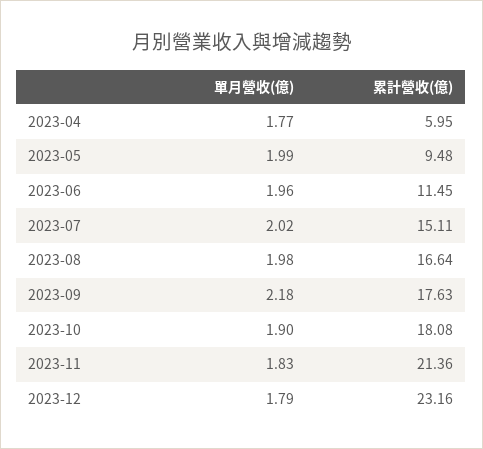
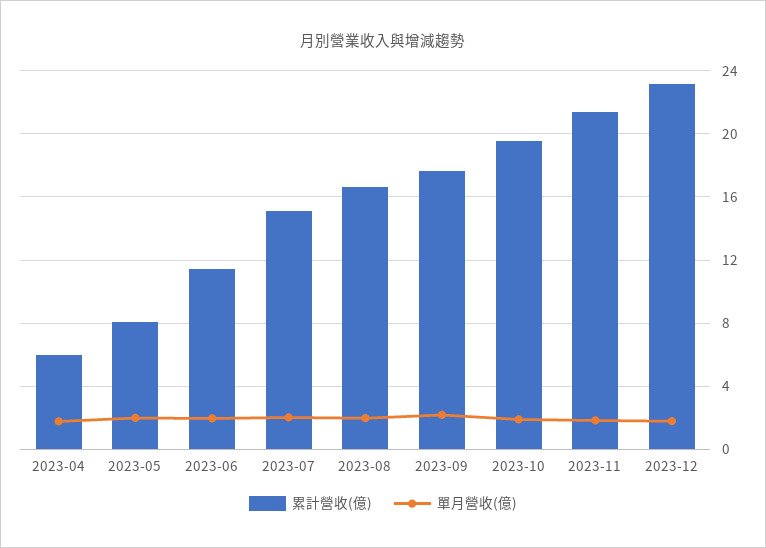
累計營收(億), 2023-05: 9.48 -> 8
累計營收(億), 2023-10: 18.08 -> 19.5

